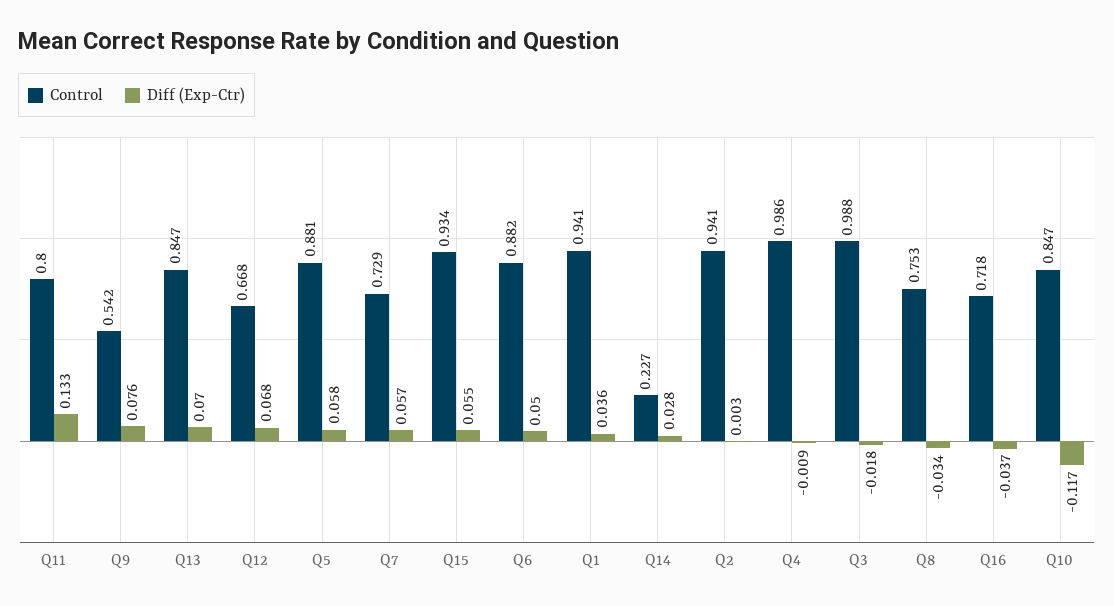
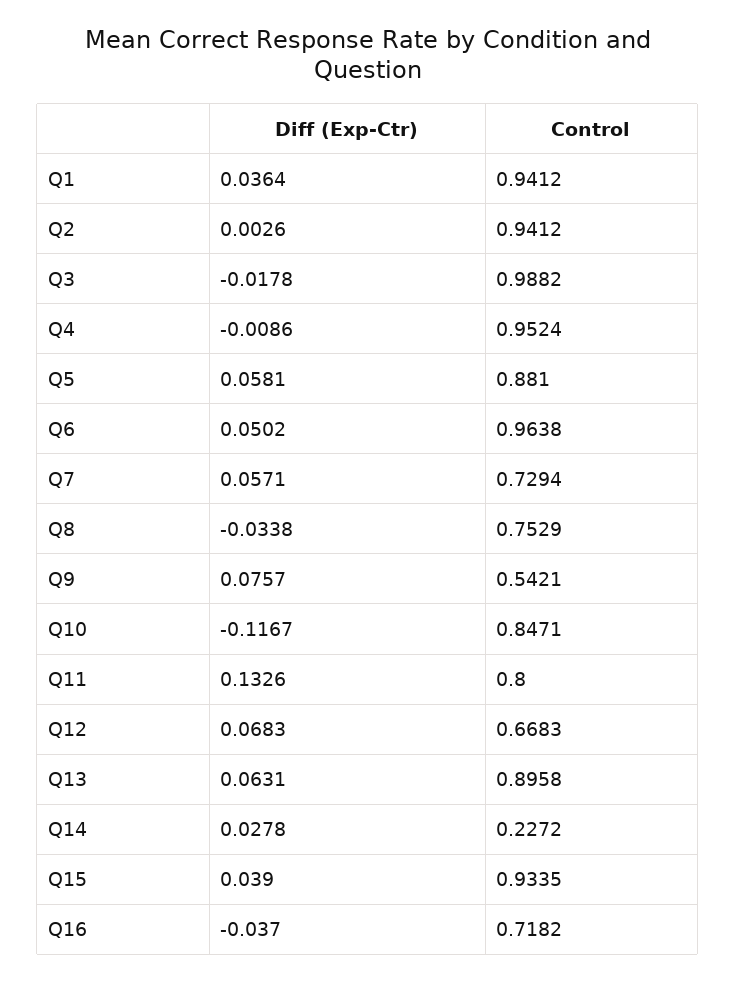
Control, Q13: 0.847 -> 0.8958
Diff (Exp-Ctr), Q13: 0.07 -> 0.0631
Diff (Exp-Ctr), Q15: 0.055 -> 0.039
Control, Q6: 0.882 -> 0.9638
Control, Q4: 0.986 -> 0.9524

